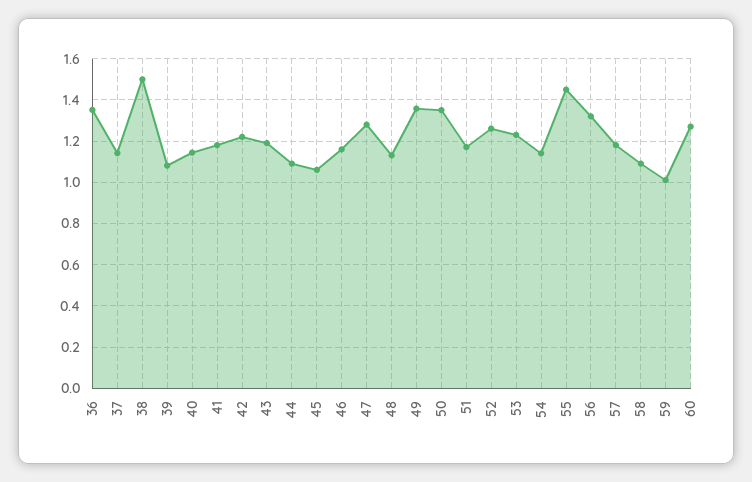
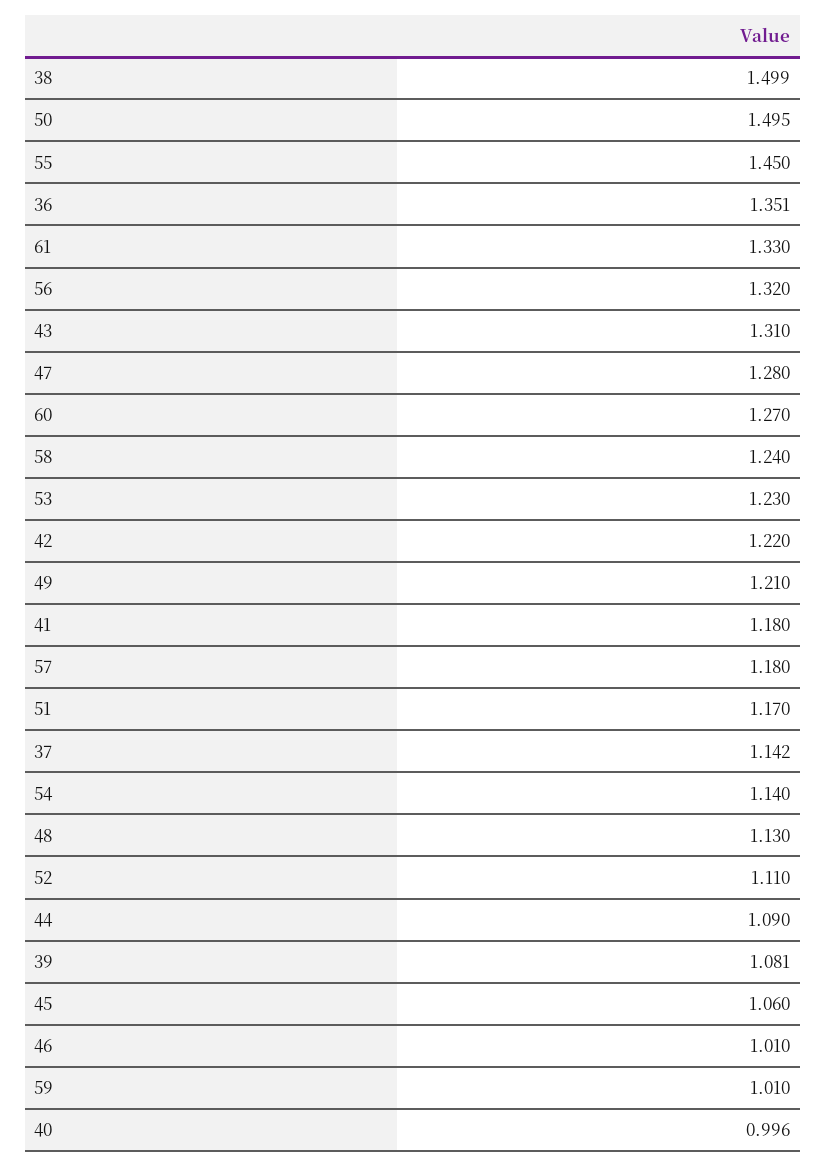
40: 1.15 -> 0.996
43: 1.2 -> 1.31
46: 1.15 -> 1.01
49: 1.35 -> 1.21
50: 1.35 -> 1.495
52: 1.25 -> 1.11
58: 1.1 -> 1.24
61: none -> 1.33

